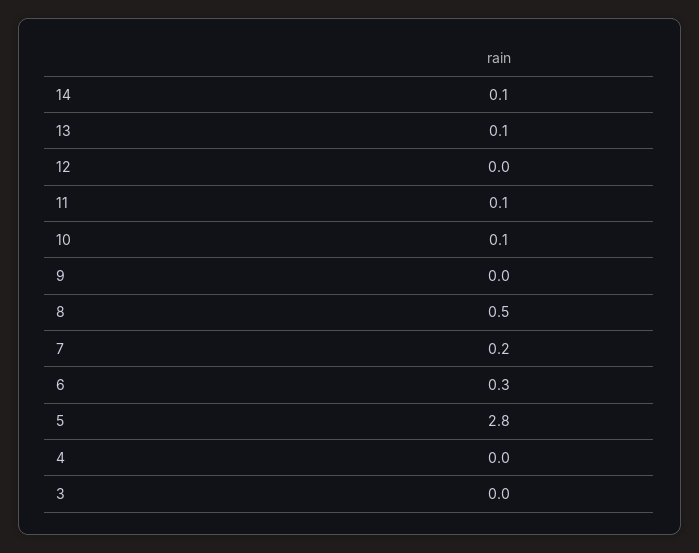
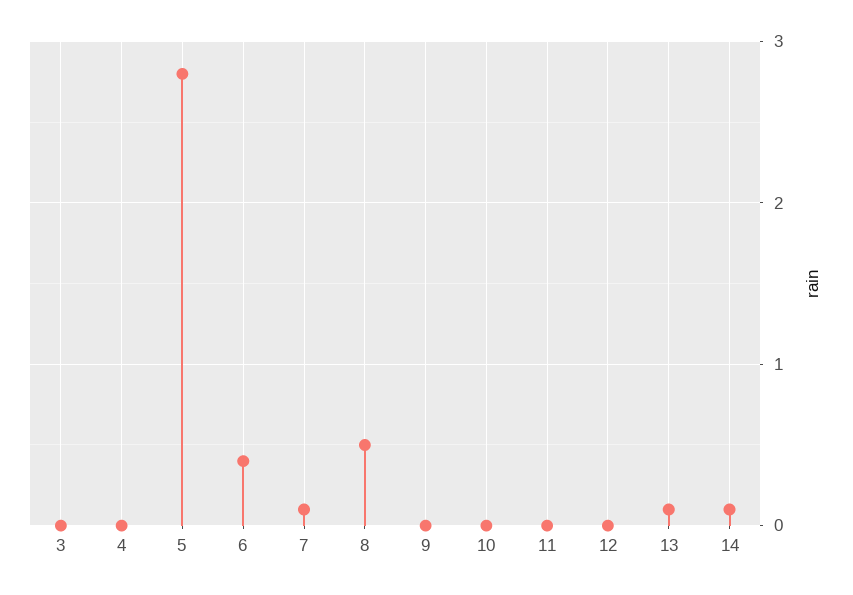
11: 0.1 -> 0
10: 0.1 -> 0
7: 0.2 -> 0.1
6: 0.3 -> 0.4

